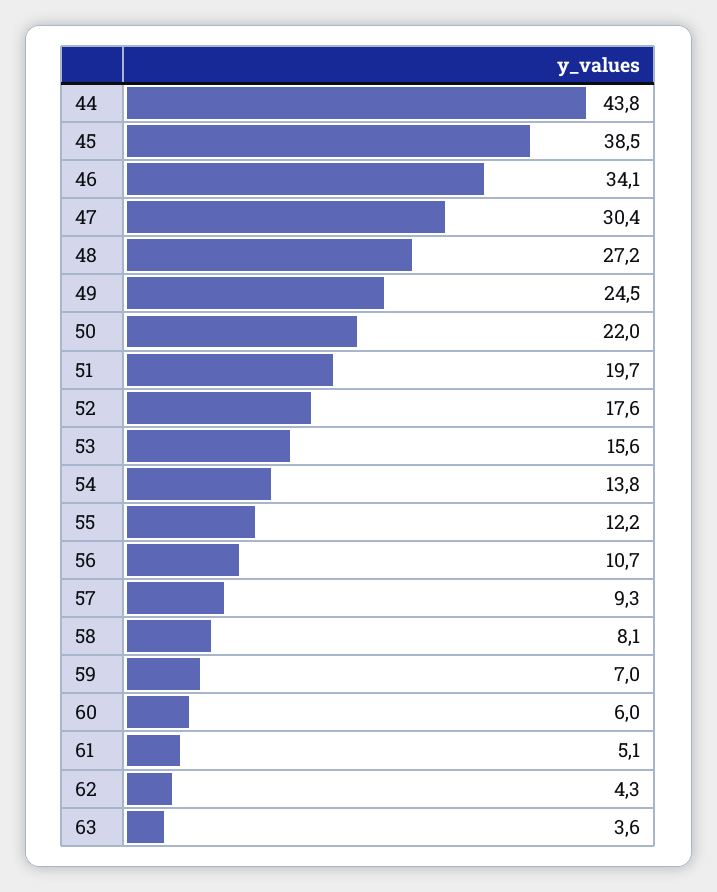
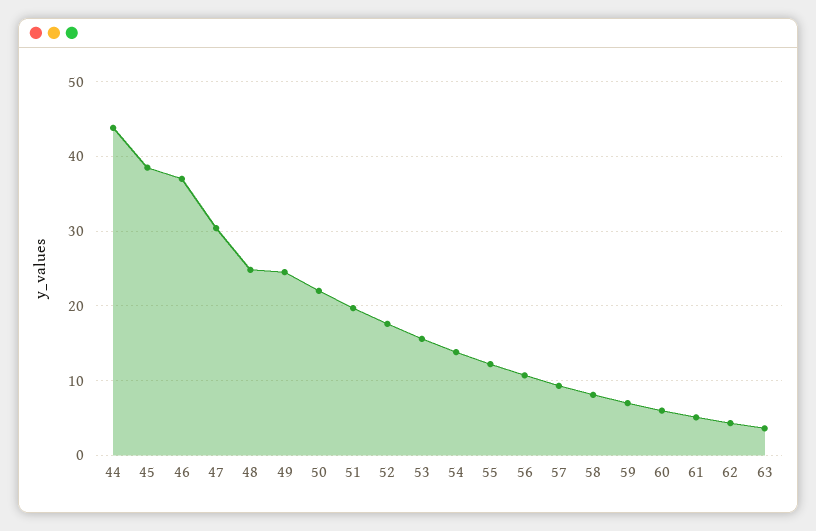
46: 34.1 -> 37
48: 27.2 -> 25

